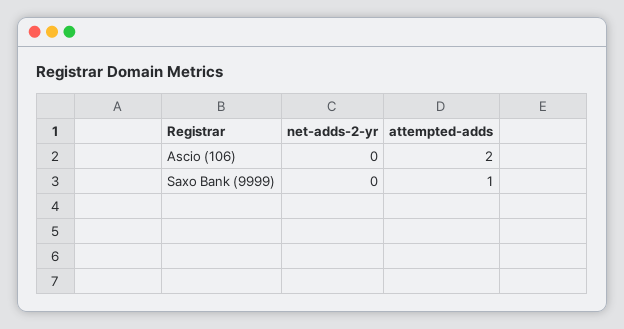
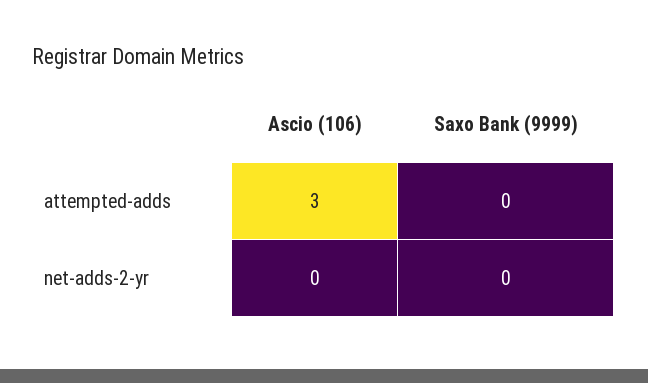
attempted-adds, Ascio (106): 2 -> 3
attempted-adds, Saxo Bank (9999): 1 -> 0

